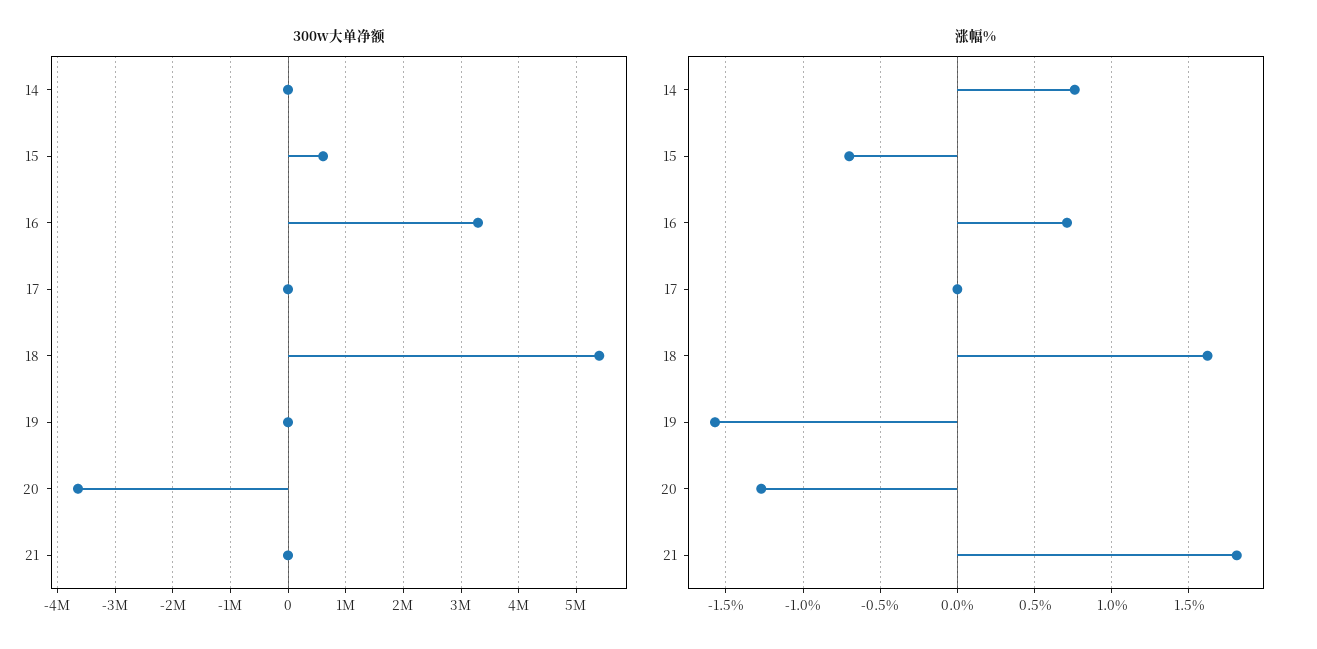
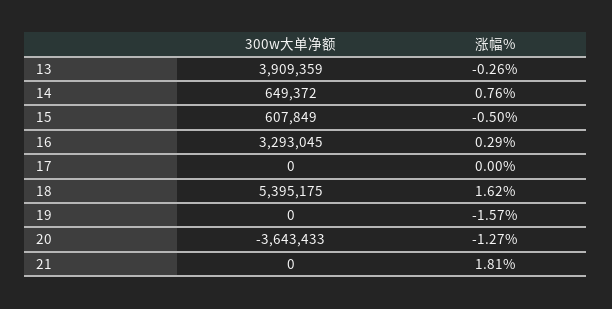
300w大单净额, 14: 0 -> 649372
涨幅%, 15: -0.7 -> -0.5
涨幅%, 16: 0.7 -> 0.29
300w大单净额, 13: none -> 3909359
涨幅%, 13: none -> -0.26

